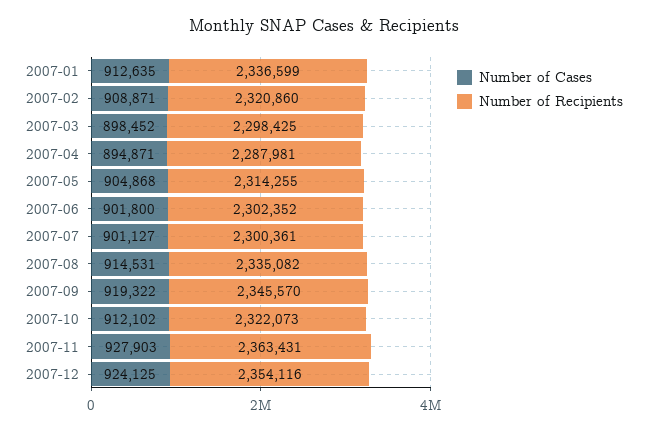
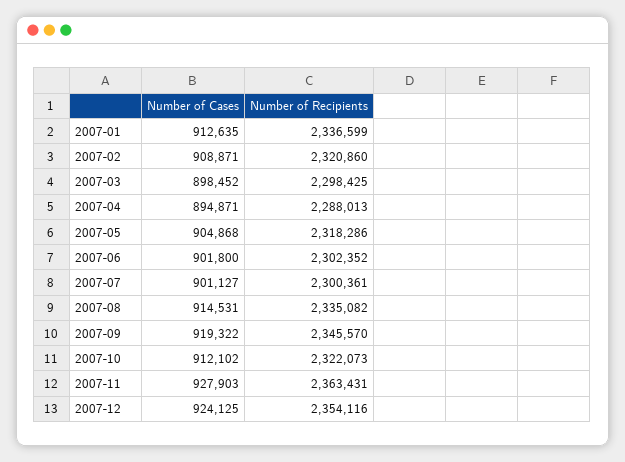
Number of Recipients, 2007-04: 2287981 -> 2288013
Number of Recipients, 2007-05: 2314255 -> 2318286

